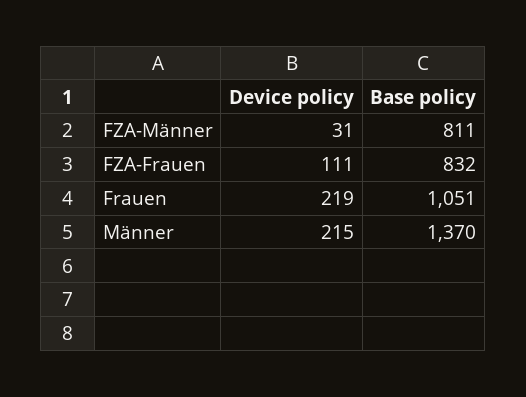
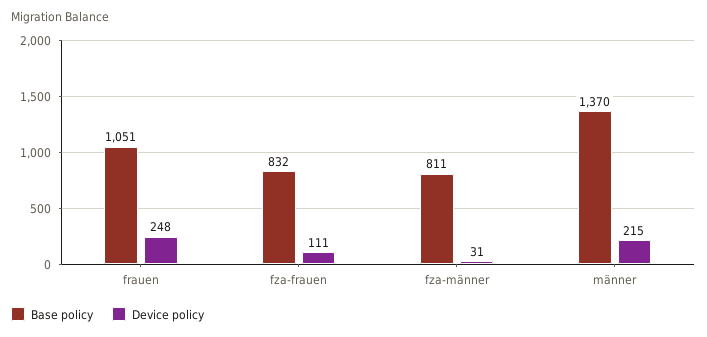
Device policy, Frauen: 219 -> 248

